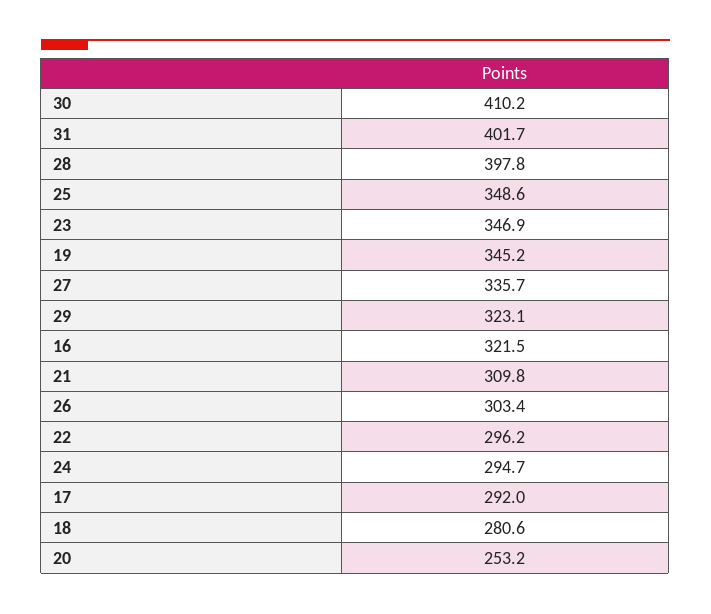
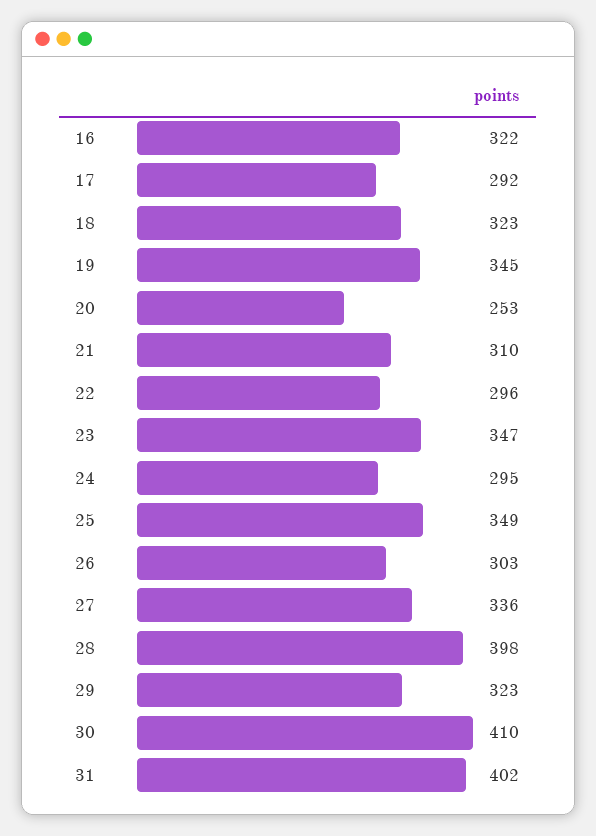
18: 280.6 -> 323

